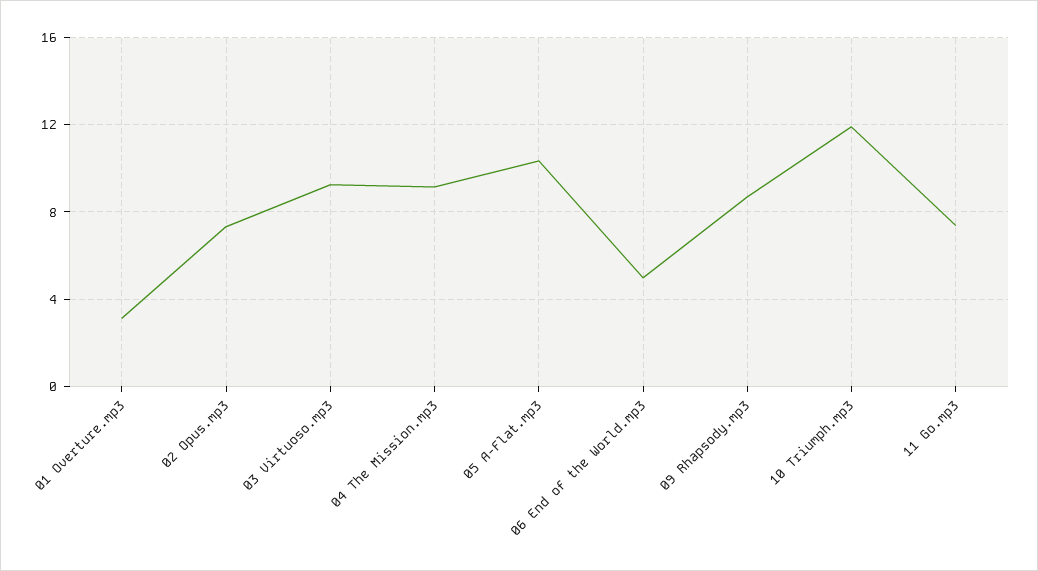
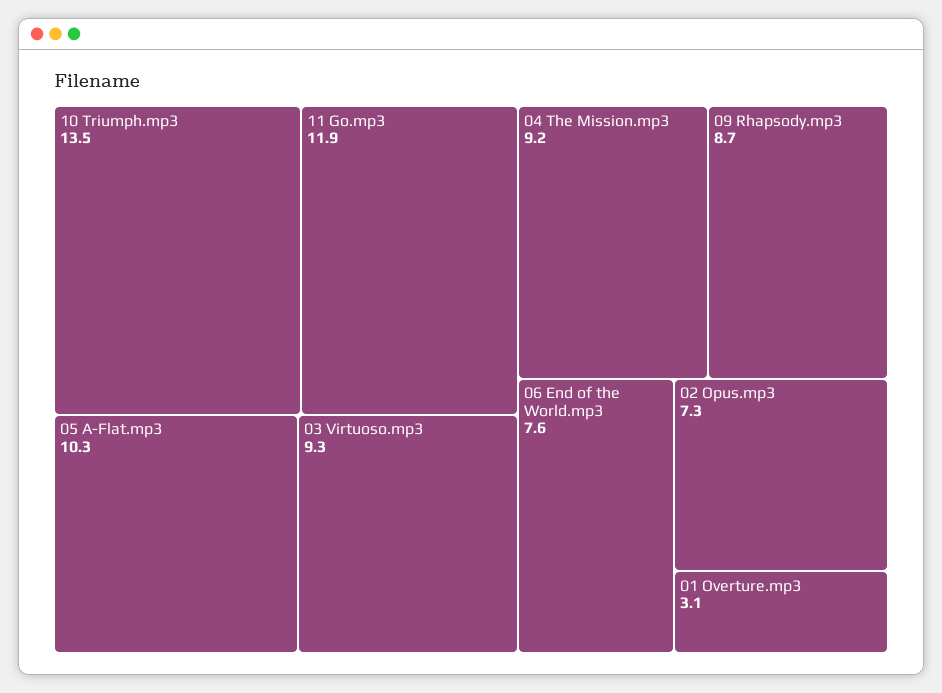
06 End of the World.mp3: 5 -> 7.6
10 Triumph.mp3: 12 -> 13.5
11 Go.mp3: 7.5 -> 11.9

